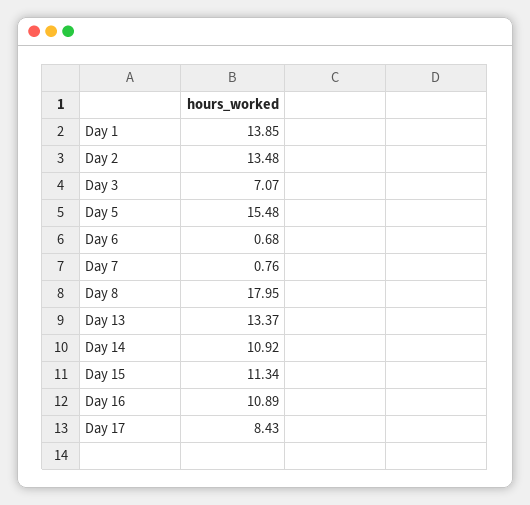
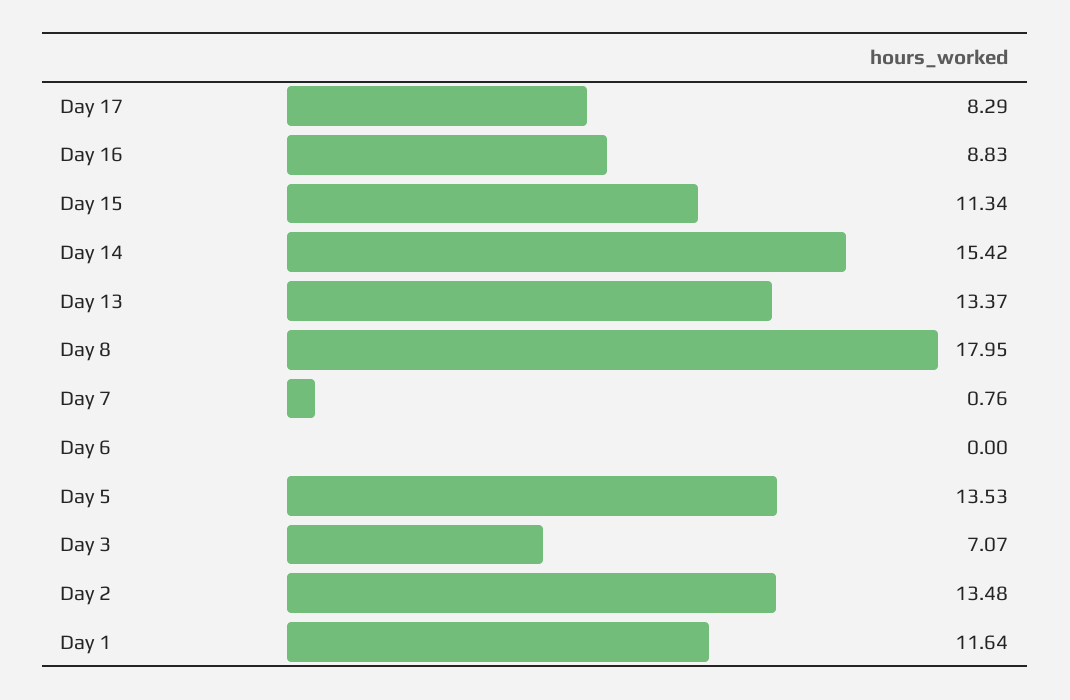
Day 1: 13.85 -> 11.64
Day 5: 15.48 -> 13.53
Day 6: 0.68 -> 0
Day 14: 10.92 -> 15.42
Day 16: 10.89 -> 8.83
Day 17: 8.43 -> 8.29

